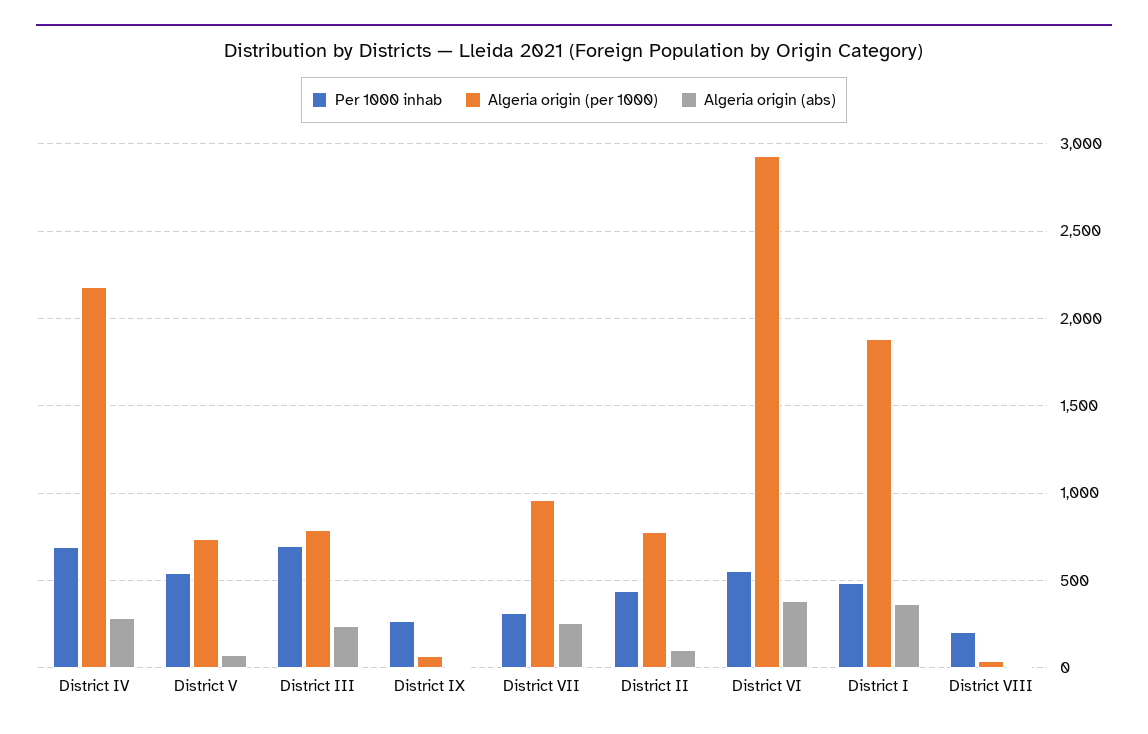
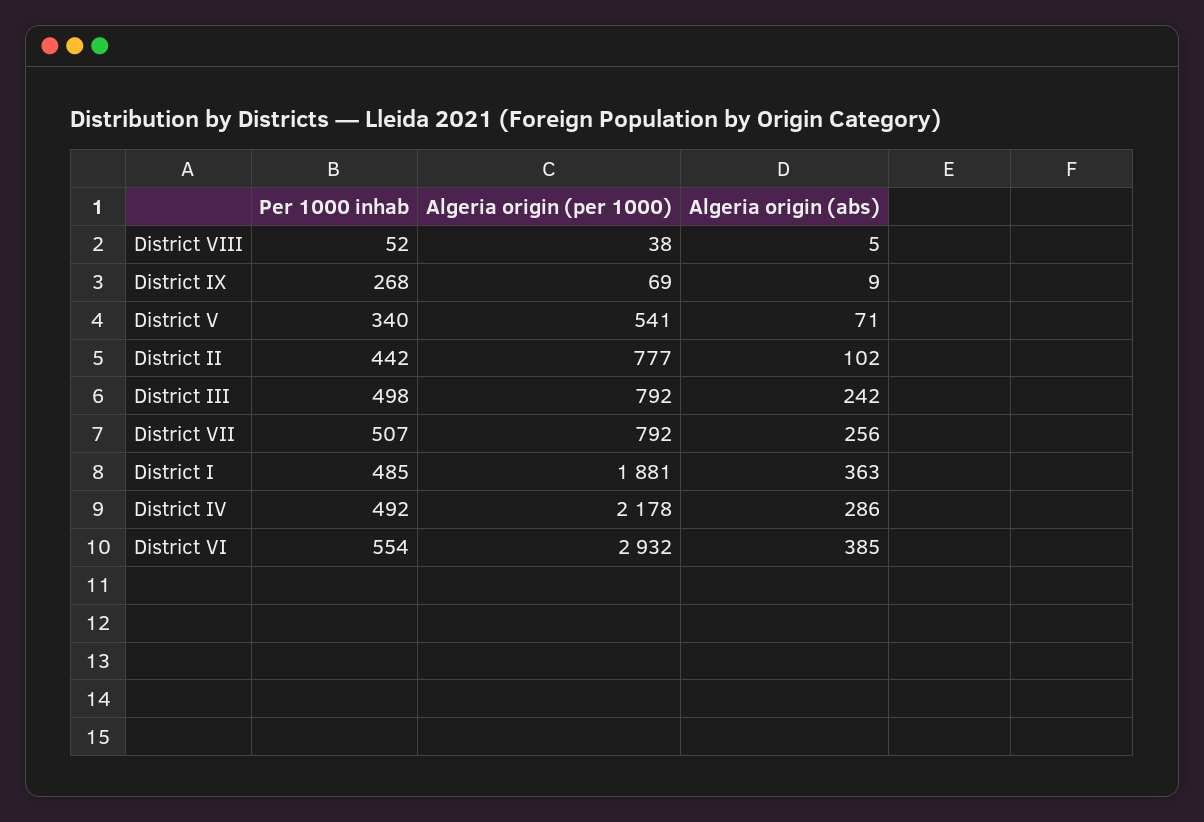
Per 1000 inhab, District IV: 700 -> 492
Per 1000 inhab, District V: 550 -> 340
Algeria origin (per 1000), District V: 750 -> 541
Per 1000 inhab, District III: 700 -> 498
Per 1000 inhab, District VII: 300 -> 507
Algeria origin (per 1000), District VII: 950 -> 792
Per 1000 inhab, District VIII: 200 -> 52

